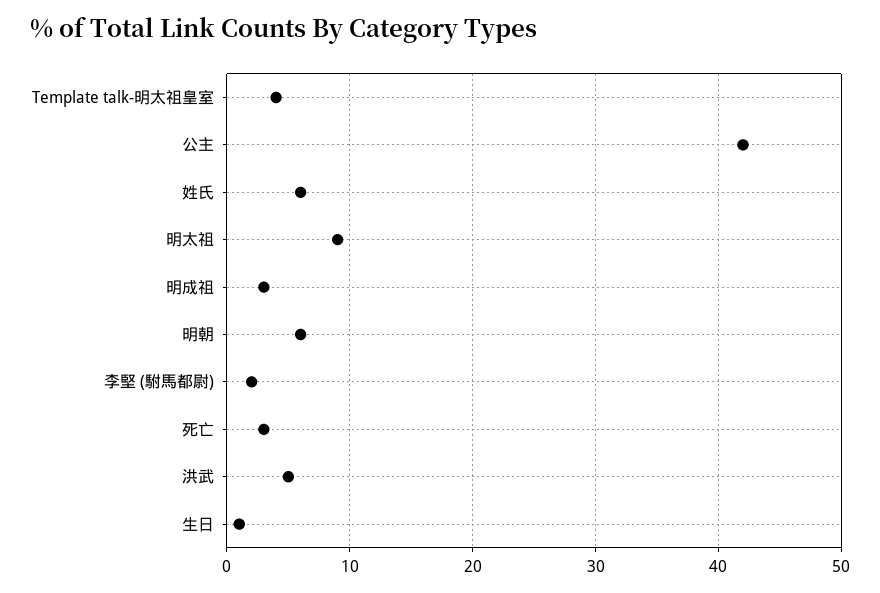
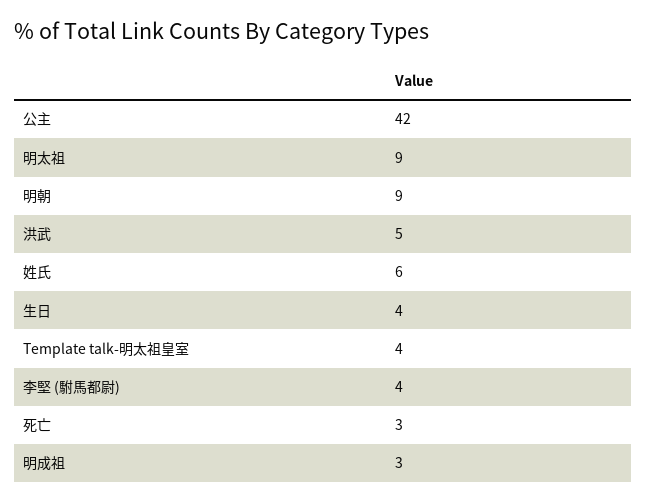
明朝: 6 -> 9
李堅 (駙馬都尉): 2 -> 4
生日: 1 -> 4

